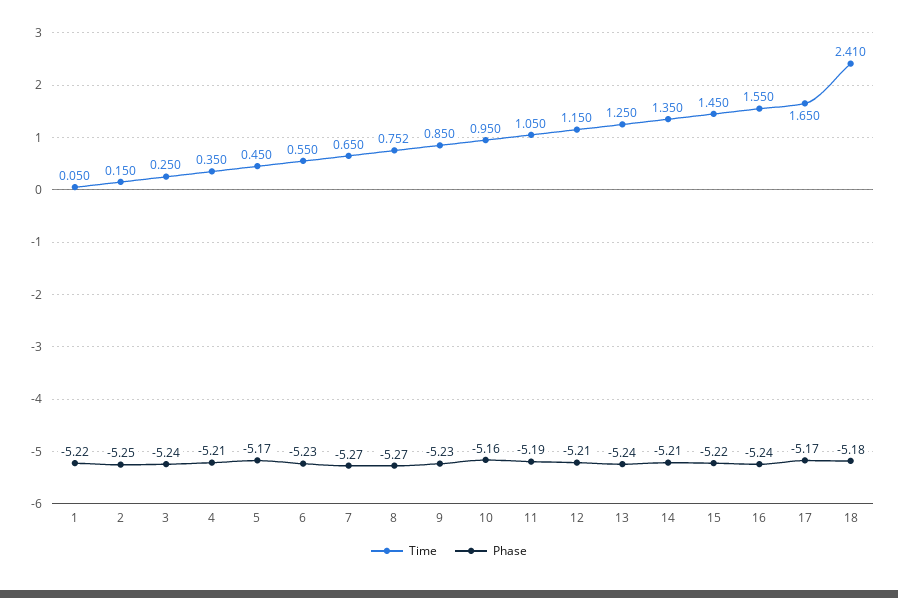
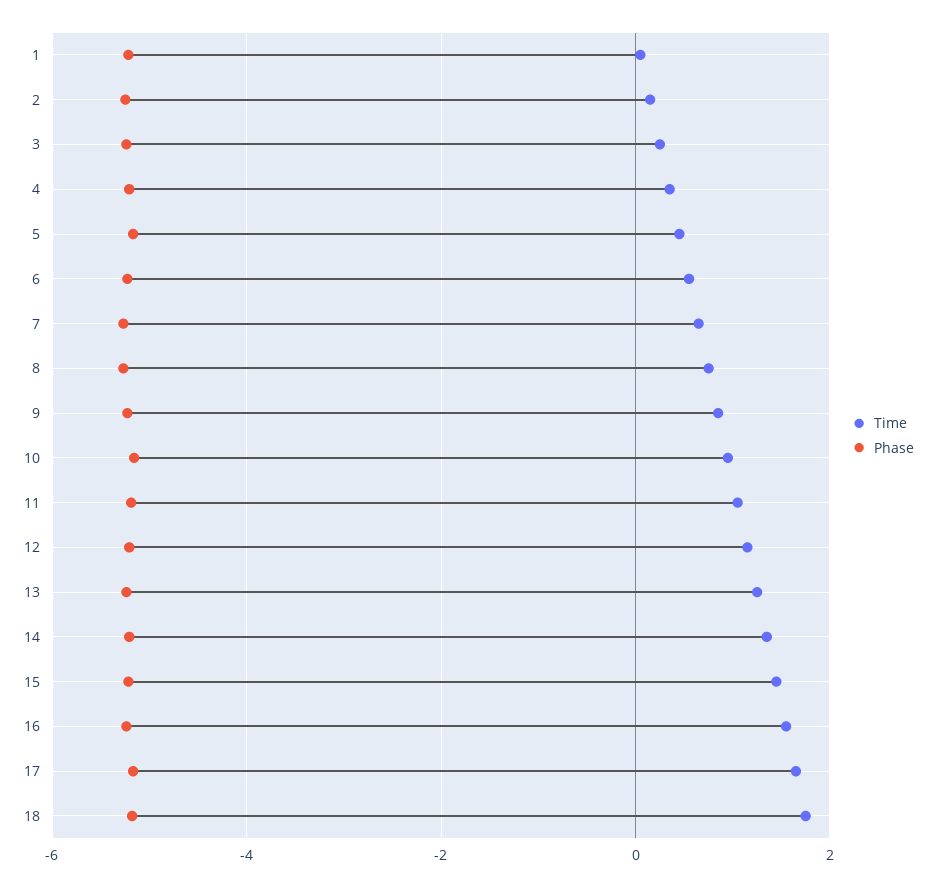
Time, 18: 2.41 -> 1.8

